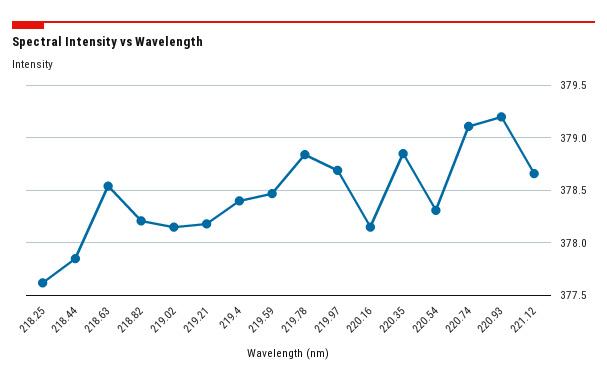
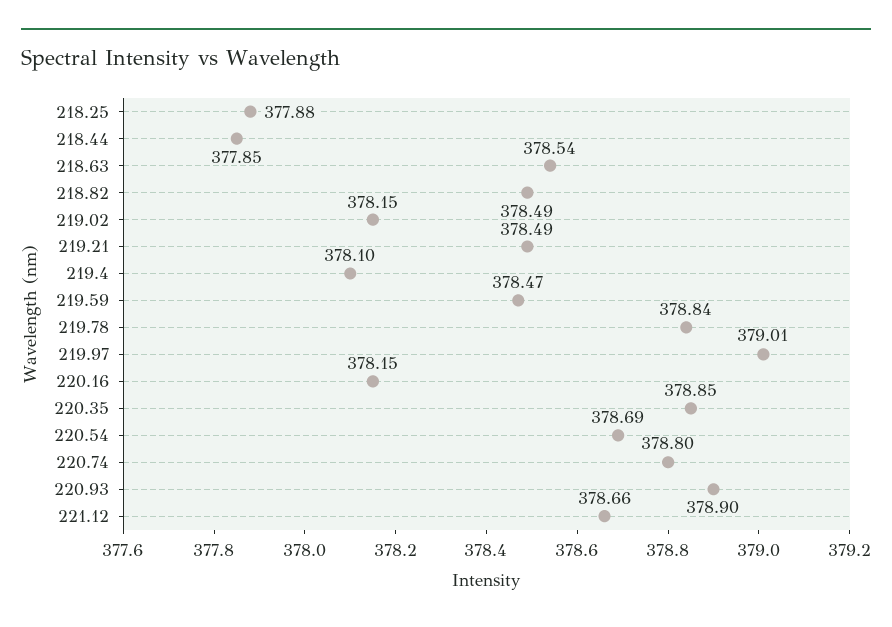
218.25: 377.6 -> 377.88
218.82: 378.2 -> 378.49
219.21: 378.2 -> 378.49
219.4: 378.4 -> 378.1
219.97: 378.7 -> 379.01
220.54: 378.3 -> 378.69
220.74: 379.1 -> 378.8
220.93: 379.2 -> 378.9

